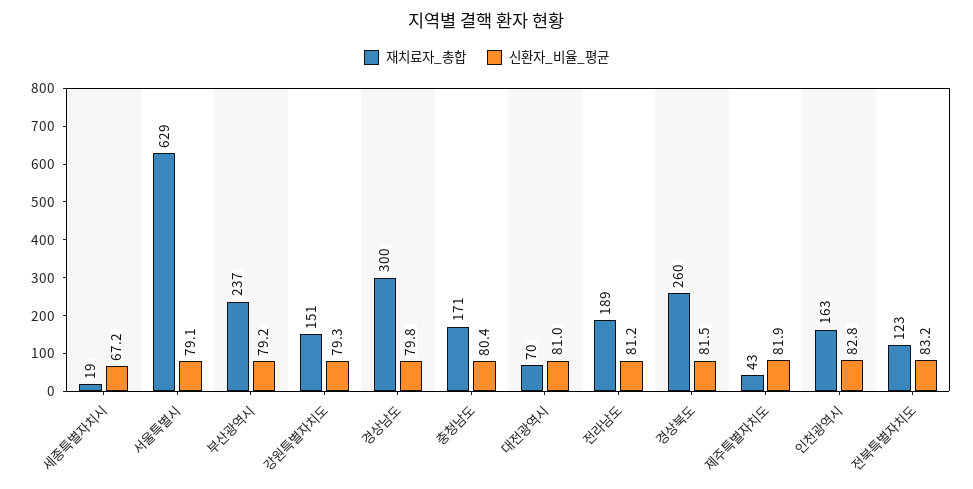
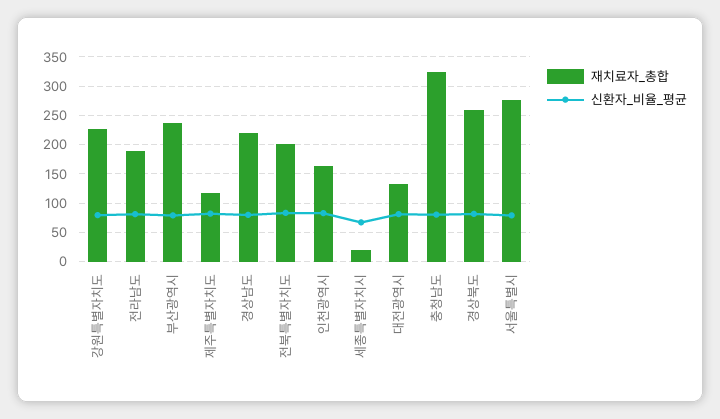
재치료자_총합, 서울특별시: 629 -> 275
재치료자_총합, 강원특별자치도: 151 -> 225
재치료자_총합, 경상남도: 300 -> 225
재치료자_총합, 충청남도: 171 -> 325
재치료자_총합, 대전광역시: 70 -> 125
재치료자_총합, 제주특별자치도: 43 -> 125
재치료자_총합, 전북특별자치도: 123 -> 200

